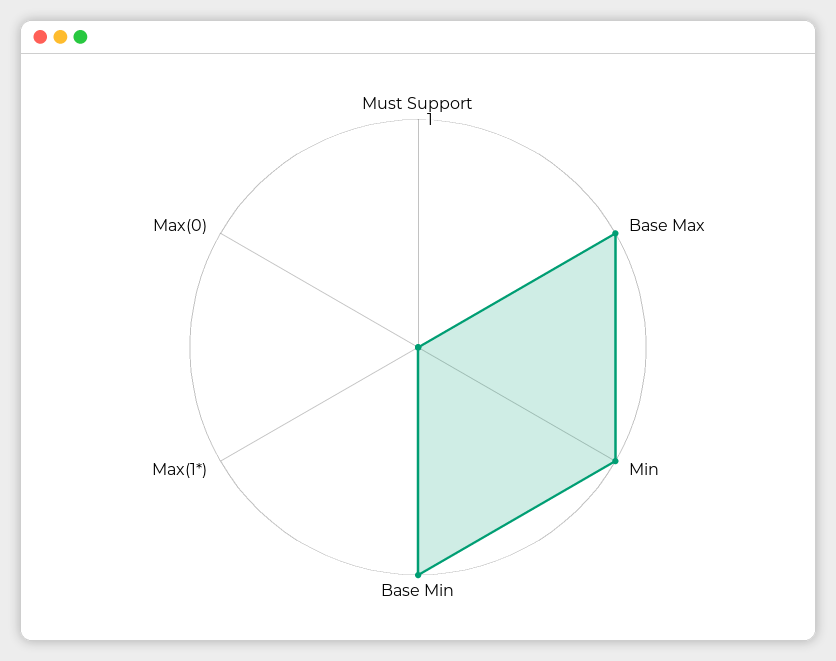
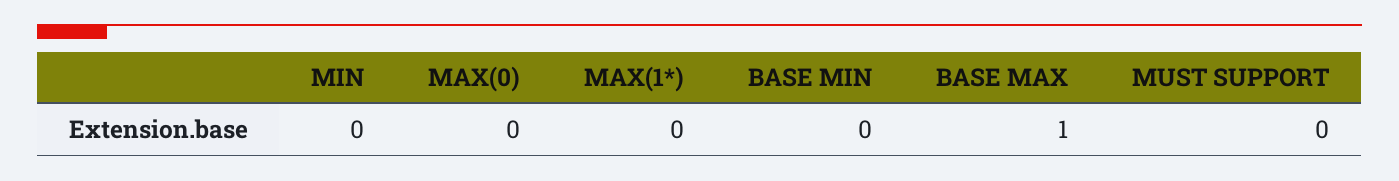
Min: 1 -> 0
Base Min: 1 -> 0

